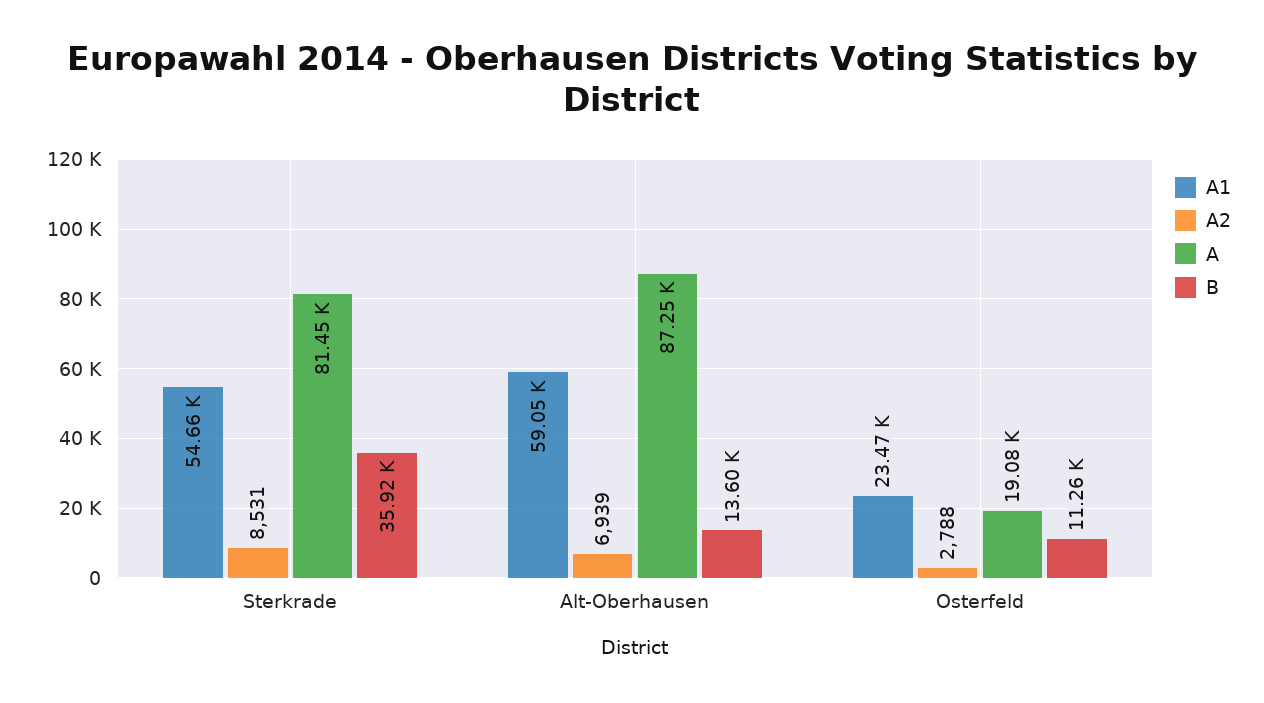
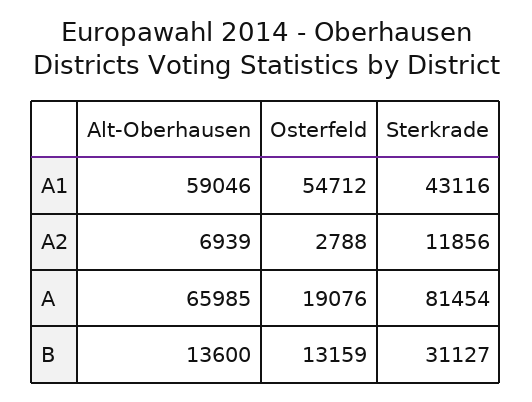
A1, Sterkrade: 54660 -> 43116
A2, Sterkrade: 8531 -> 11856
B, Sterkrade: 35920 -> 31127
A, Alt-Oberhausen: 87250 -> 65985
A1, Osterfeld: 23470 -> 54712
B, Osterfeld: 11260 -> 13159

